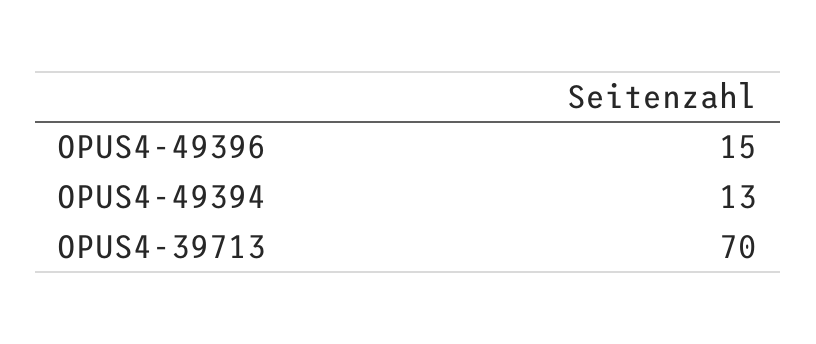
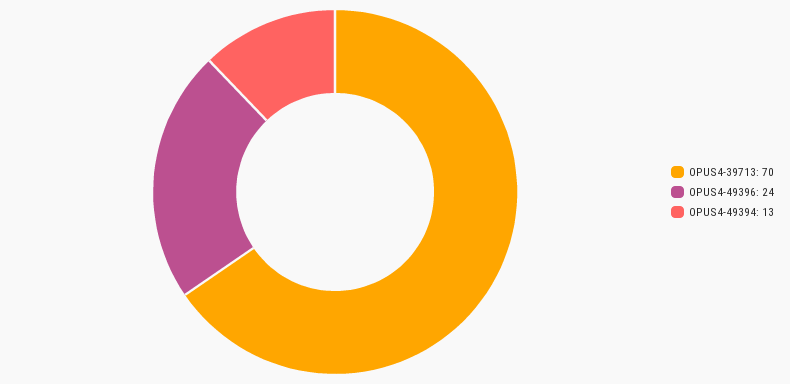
OPUS4-49396: 15 -> 24

